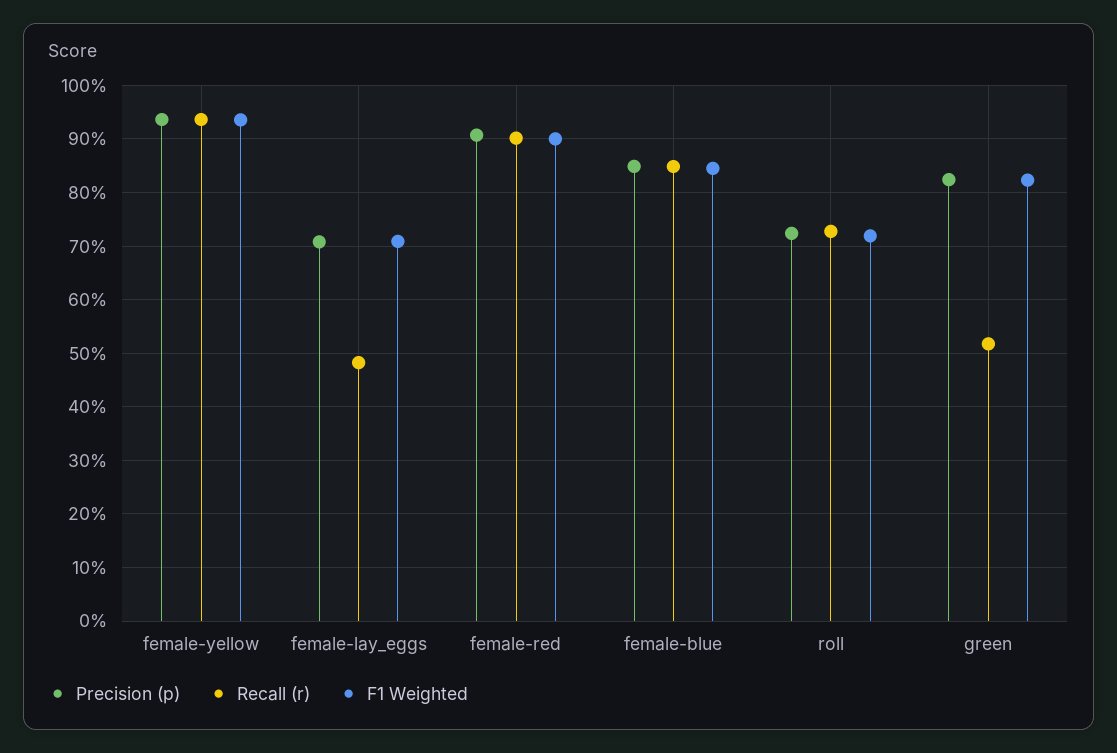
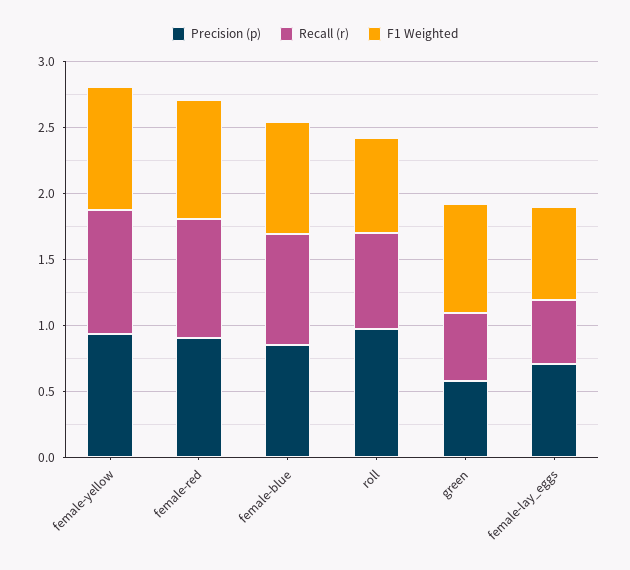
Precision (p), roll: 0.72 -> 1
Precision (p), green: 0.82 -> 0.6

